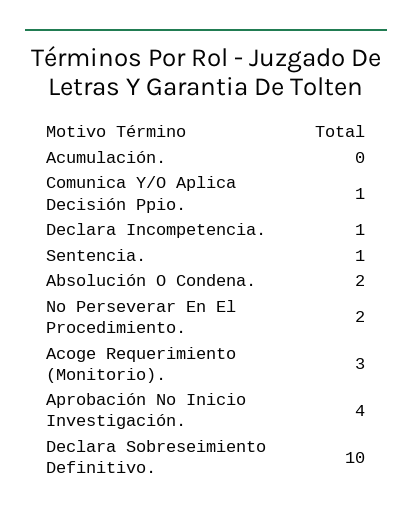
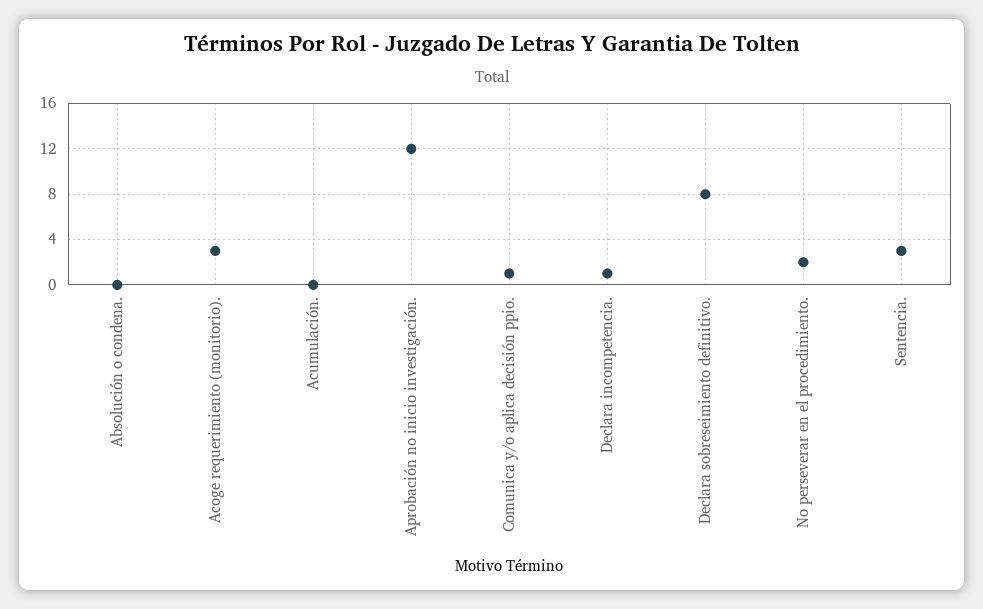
Sentencia.: 1 -> 3
Absolución O Condena.: 2 -> 0
Aprobación No Inicio Investigación.: 4 -> 12
Declara Sobreseimiento Definitivo.: 10 -> 8

